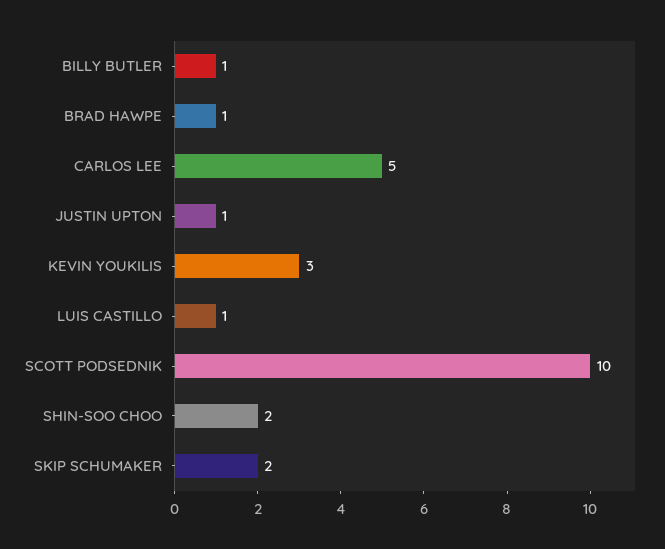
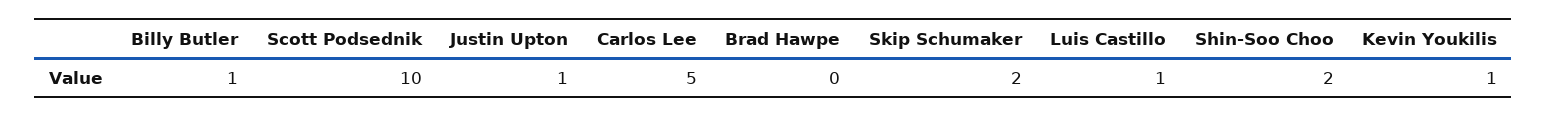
BRAD HAWPE: 1 -> 0
KEVIN YOUKILIS: 3 -> 1

